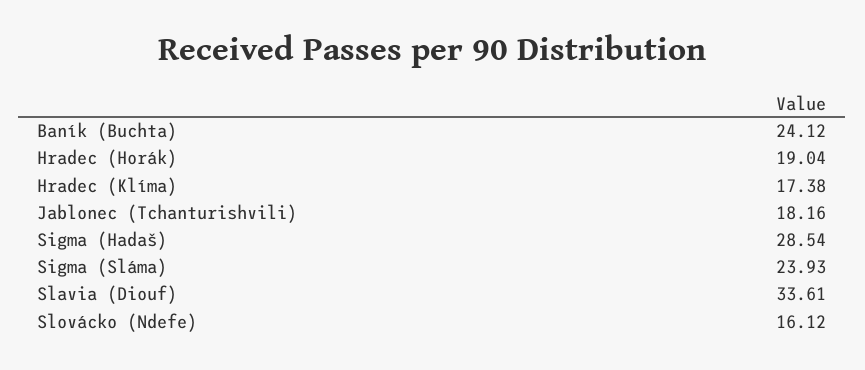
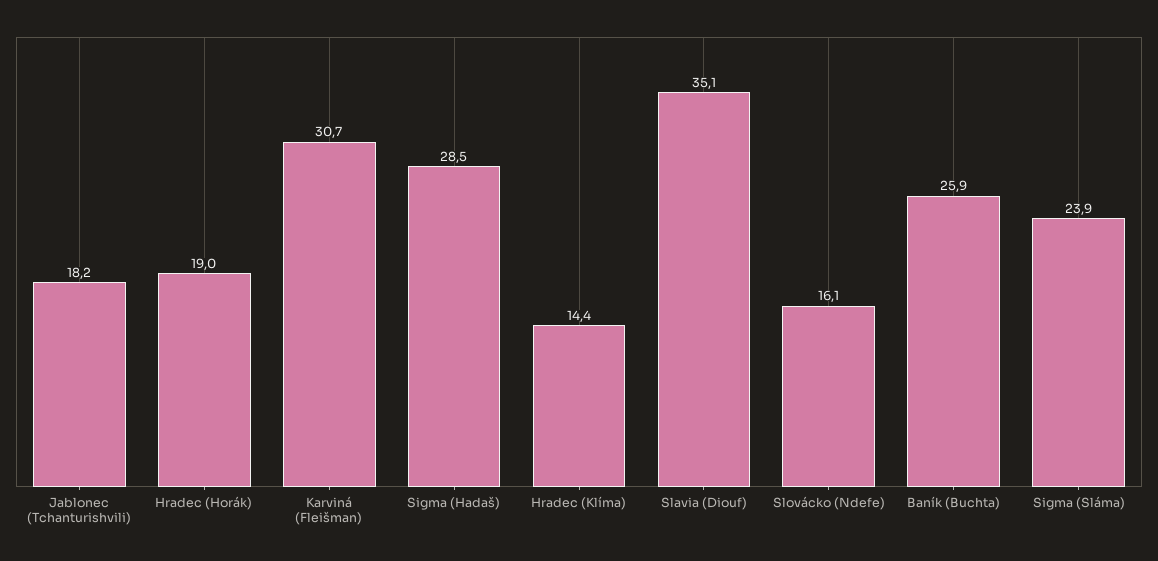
Baník (Buchta): 24.12 -> 25.9
Hradec (Klíma): 17.38 -> 14.4
Slavia (Diouf): 33.61 -> 35.1
Karviná (Fleišman): none -> 30.7

